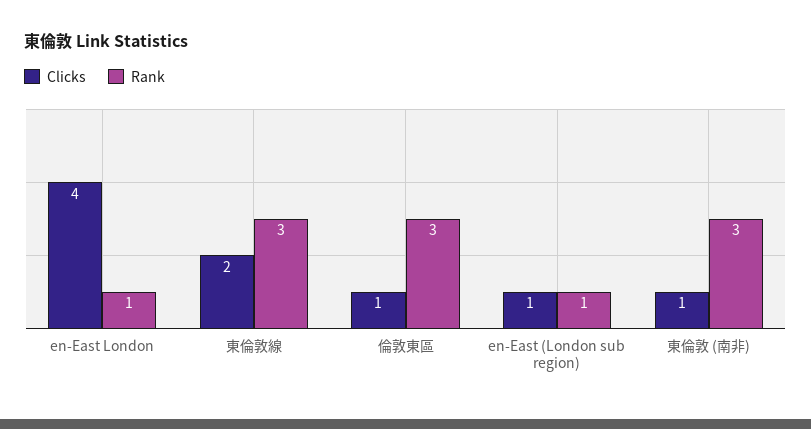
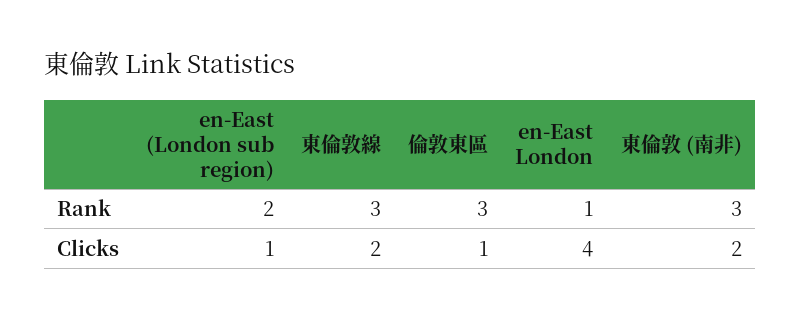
Rank, en-East (London sub region): 1 -> 2
Clicks, 東倫敦 (南非): 1 -> 2

